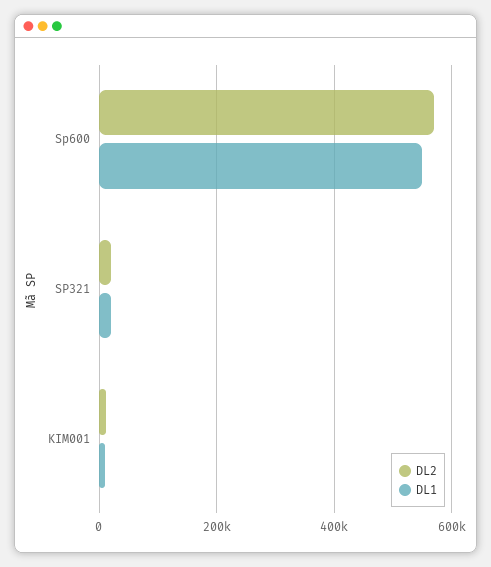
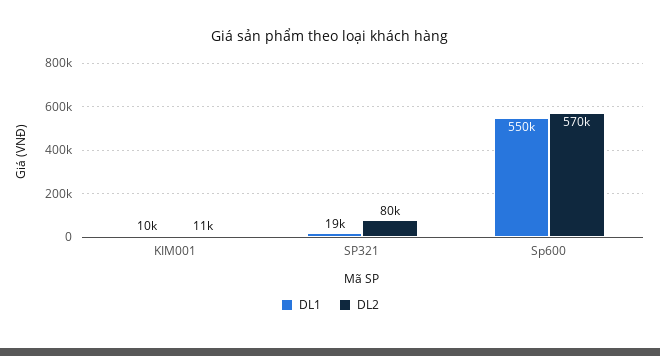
DL2, SP321: 20000 -> 80000

